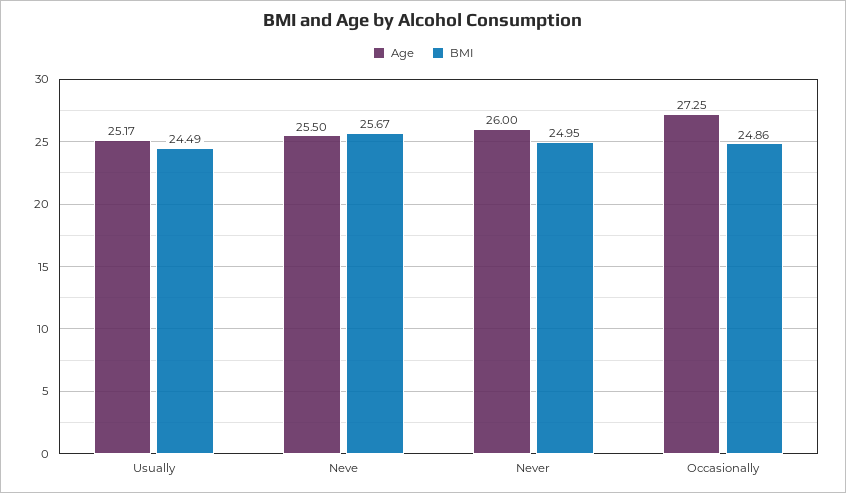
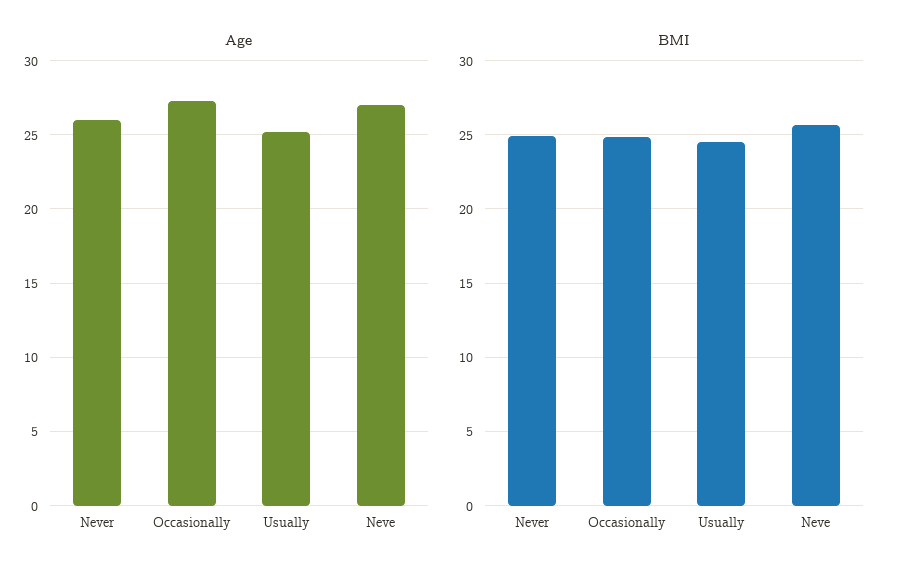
Age, Neve: 25.5 -> 27

